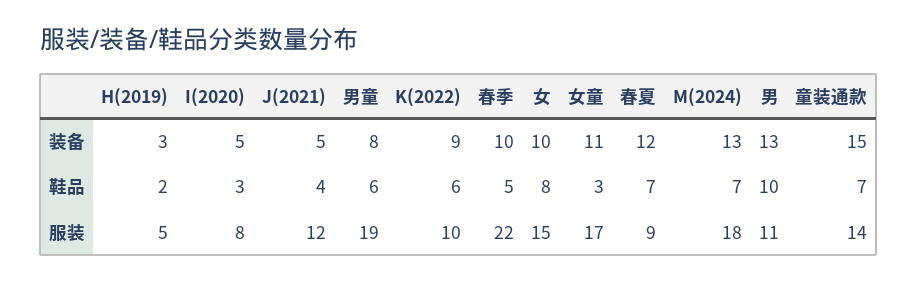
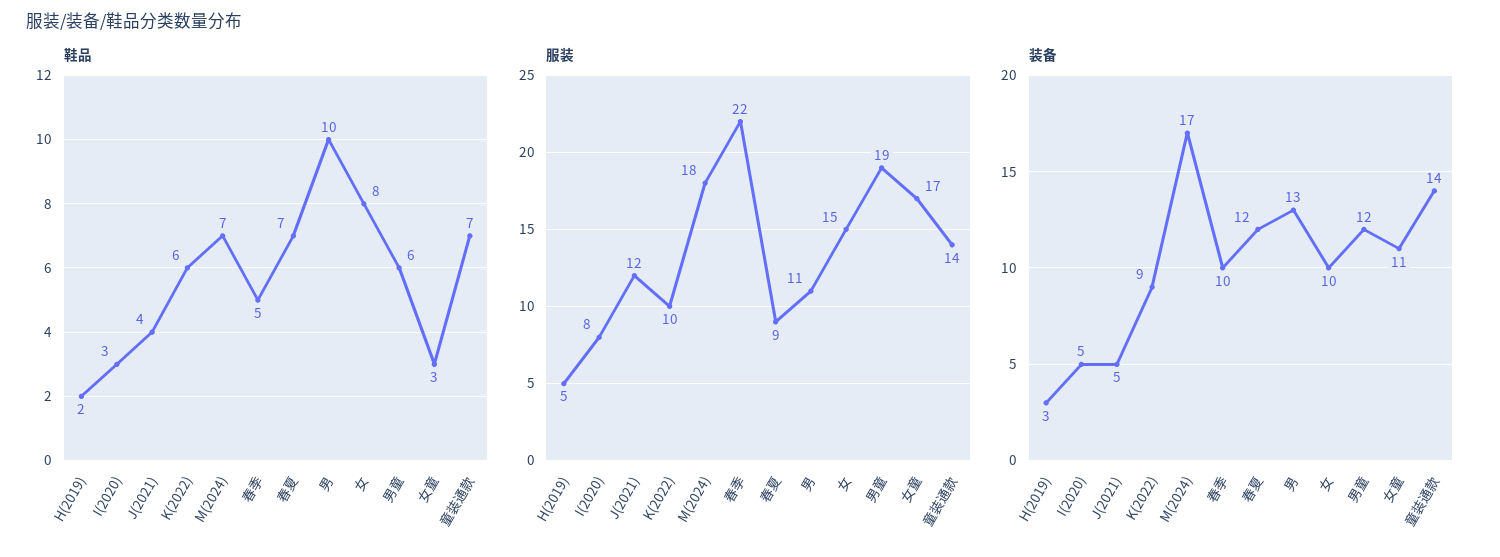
装备, 男童: 8 -> 12
装备, M(2024): 13 -> 17
装备, 童装通款: 15 -> 14

